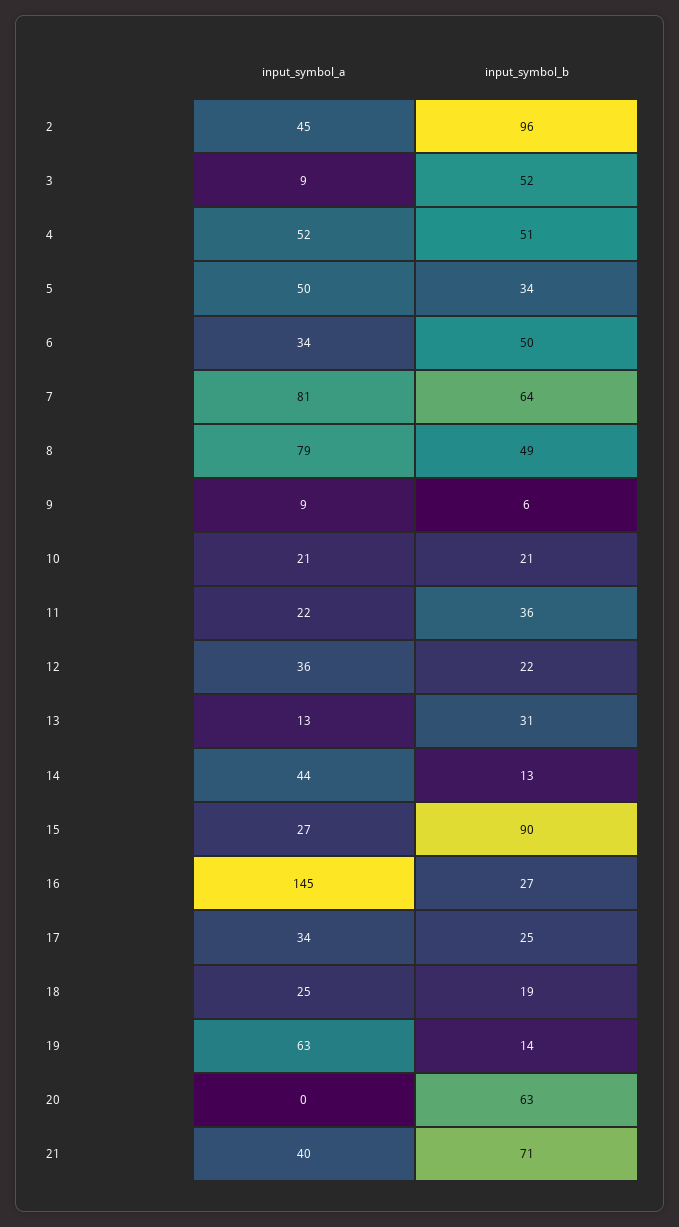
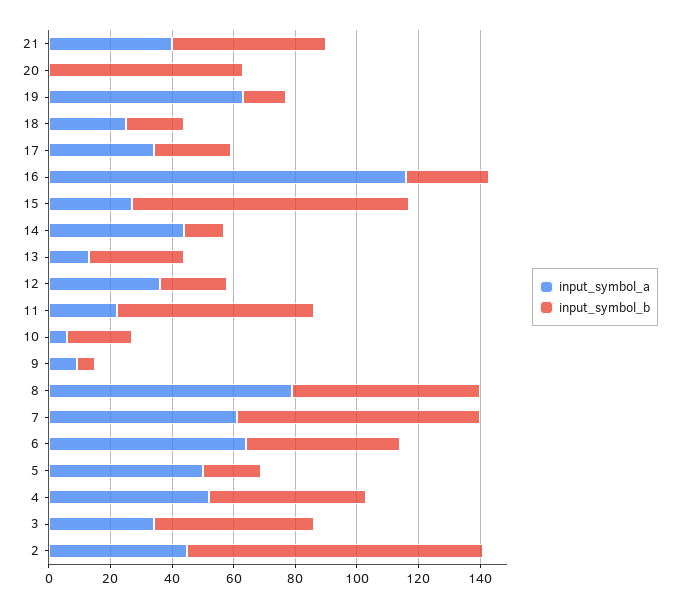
input_symbol_a, 3: 9 -> 35
input_symbol_b, 5: 34 -> 20
input_symbol_a, 6: 34 -> 65
input_symbol_a, 7: 81 -> 60
input_symbol_b, 7: 64 -> 80
input_symbol_b, 8: 49 -> 60
input_symbol_a, 10: 21 -> 5
input_symbol_b, 11: 36 -> 65
input_symbol_a, 16: 145 -> 115
input_symbol_b, 21: 71 -> 50

